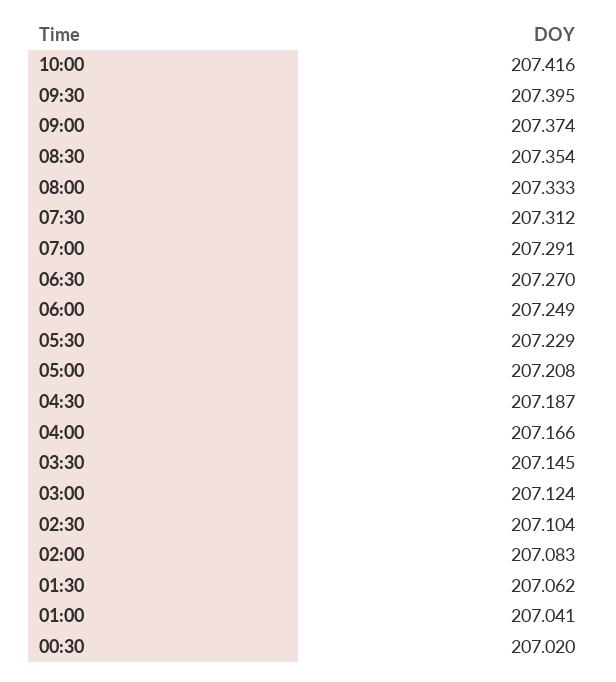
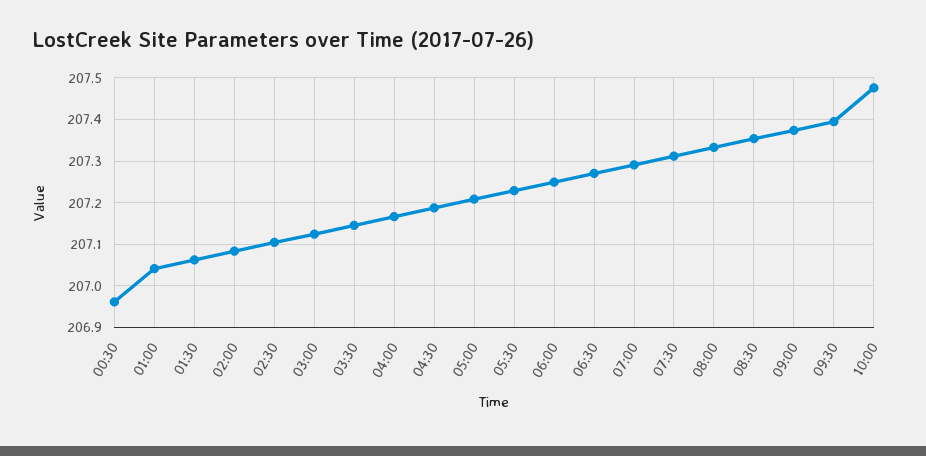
10:00: 207.416 -> 207.48
00:30: 207.02 -> 206.96

